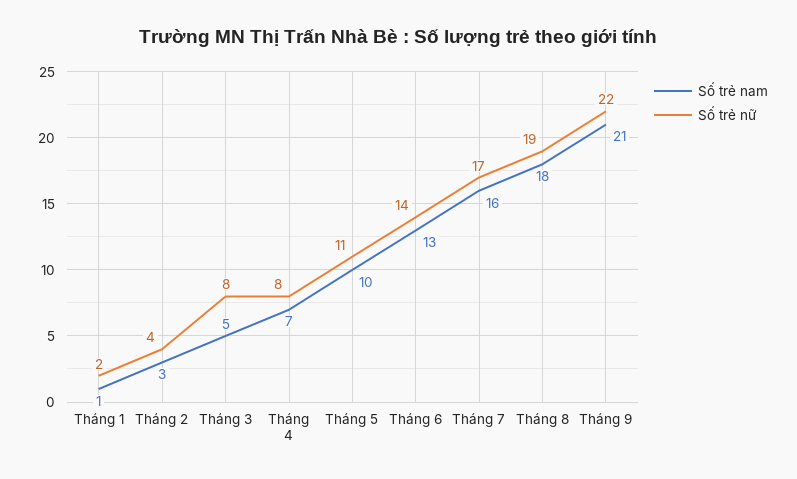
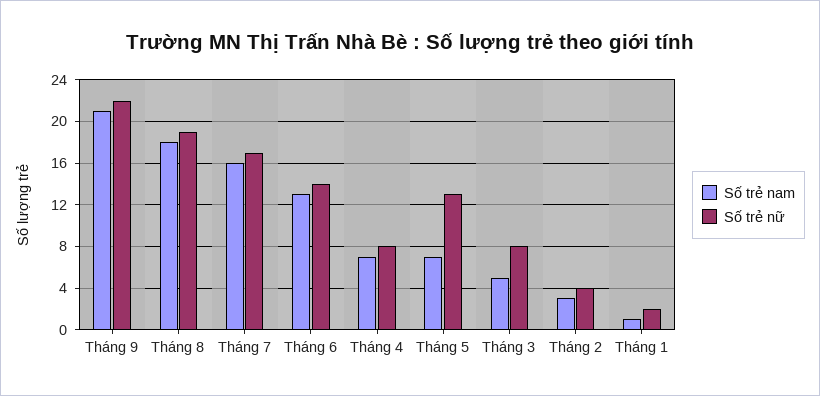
Số trẻ nam, Tháng 5: 10 -> 7
Số trẻ nữ, Tháng 5: 11 -> 13

